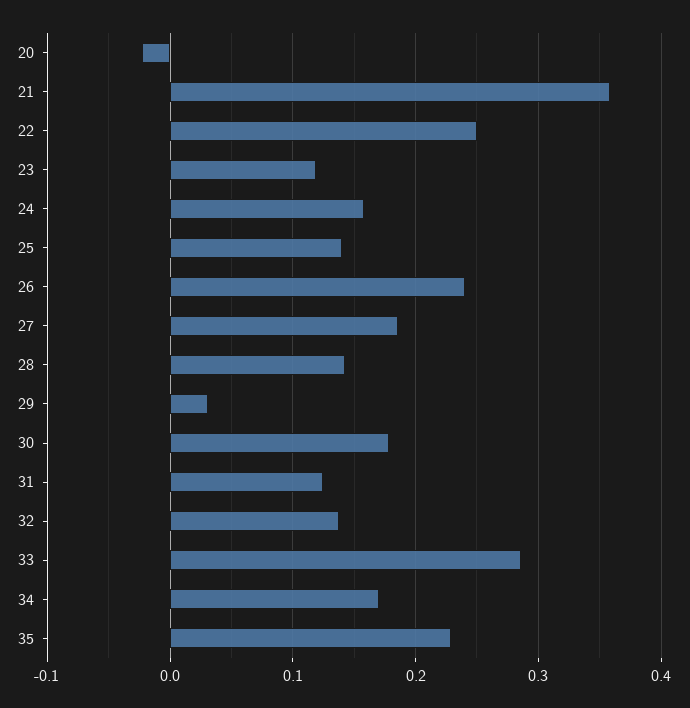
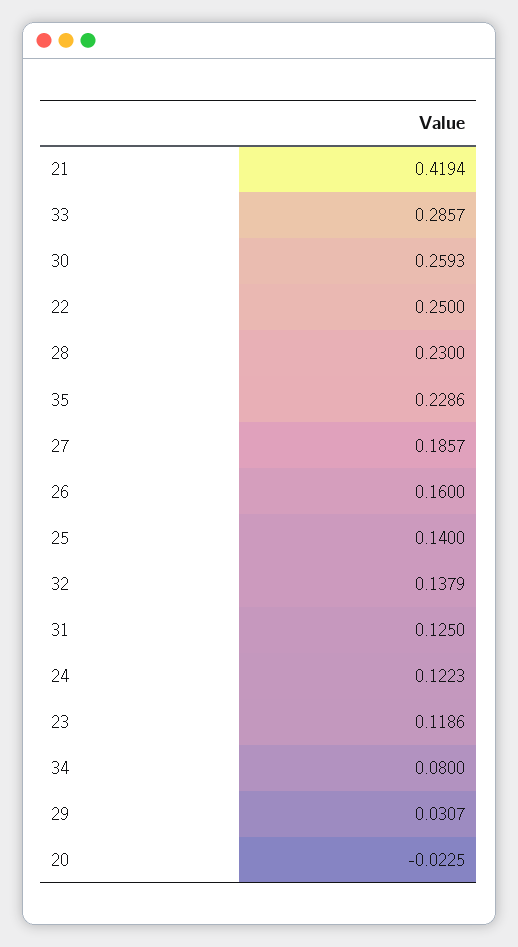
21: 0.36 -> 0.4194
24: 0.16 -> 0.1223
26: 0.24 -> 0.16
28: 0.14 -> 0.23
30: 0.18 -> 0.2593
34: 0.17 -> 0.08

